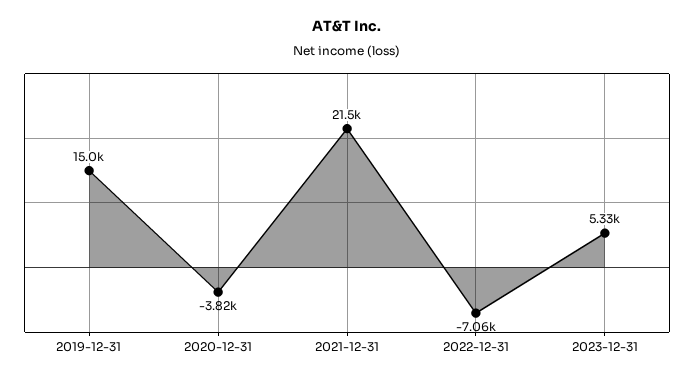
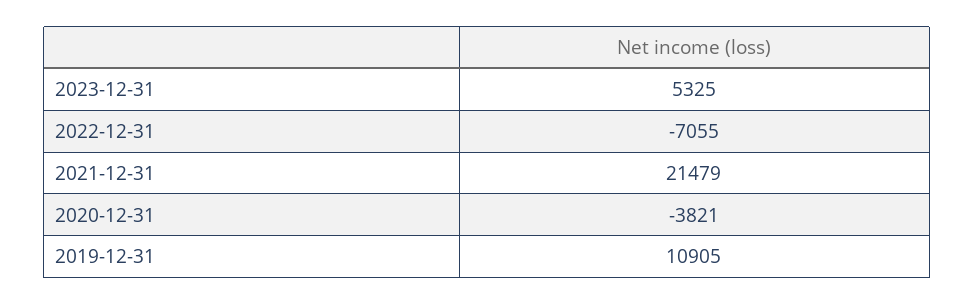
2019-12-31: 15000 -> 10905

